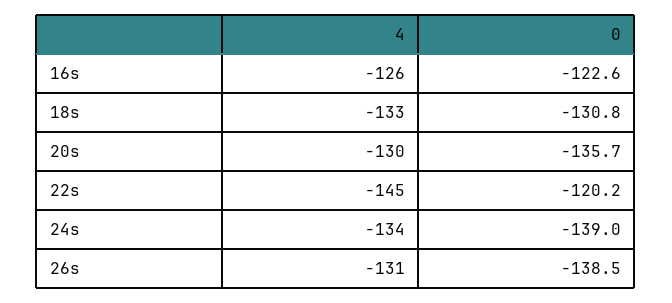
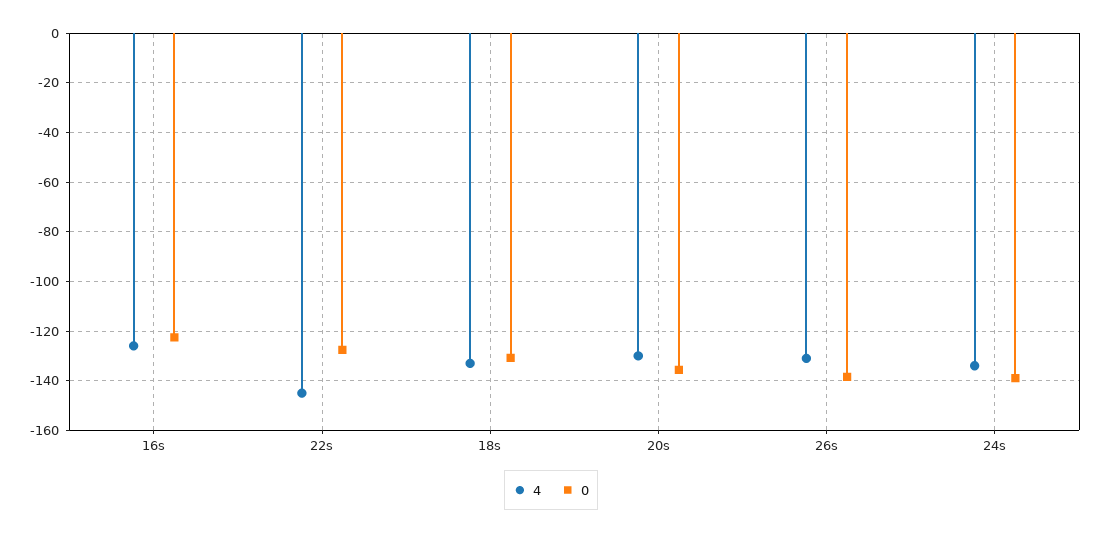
0, 22s: -120.2 -> -127.5

